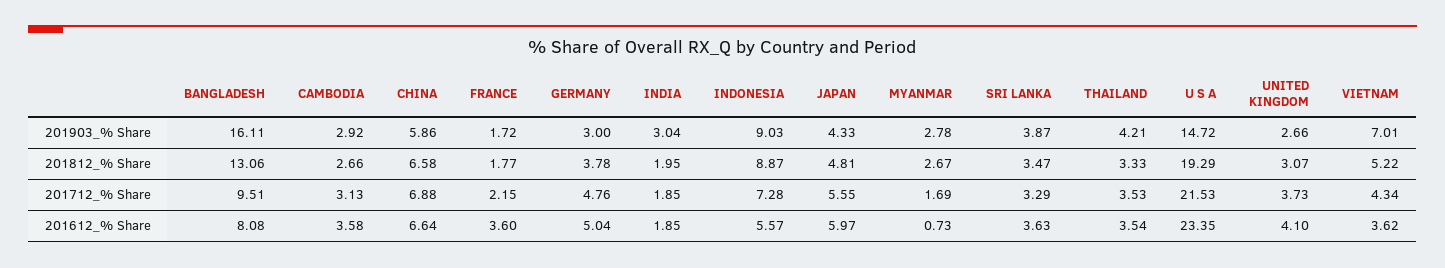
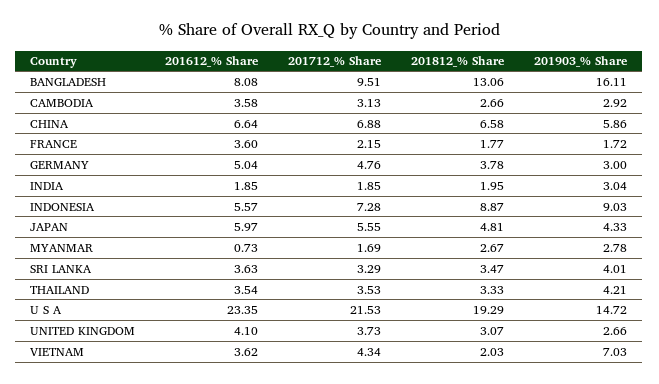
SRI LANKA, 201903_% Share: 3.87 -> 4.01
VIETNAM, 201903_% Share: 7.01 -> 7.03
VIETNAM, 201812_% Share: 5.22 -> 2.03

